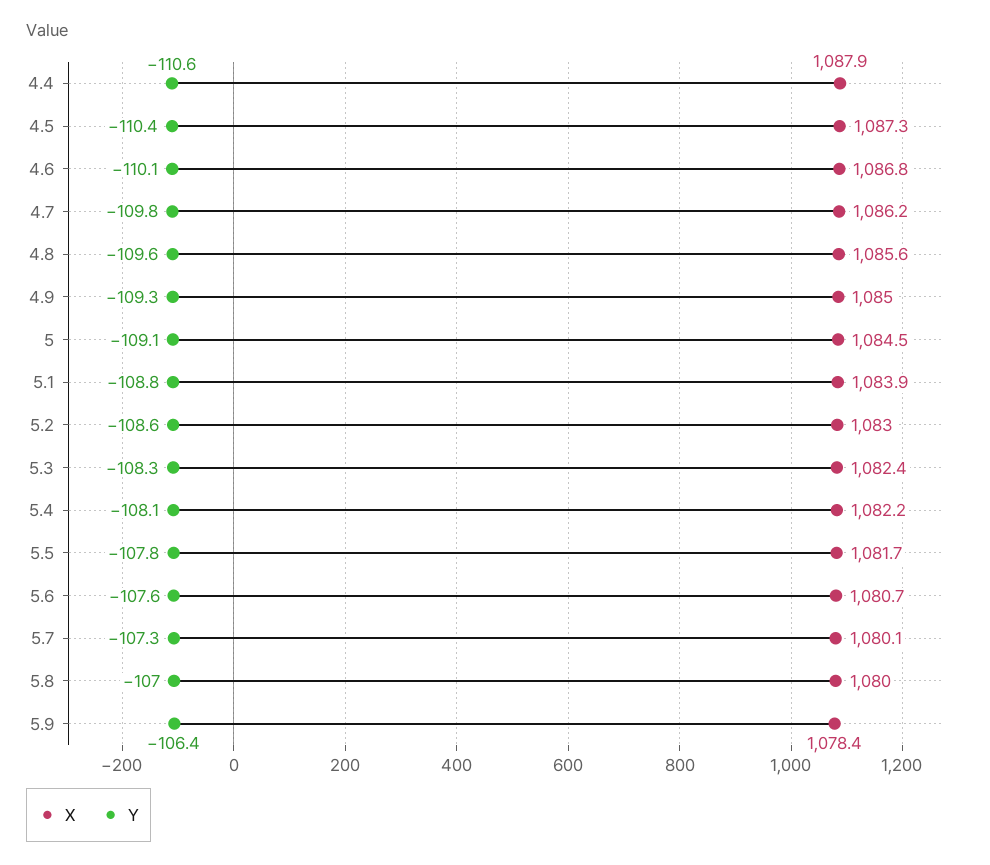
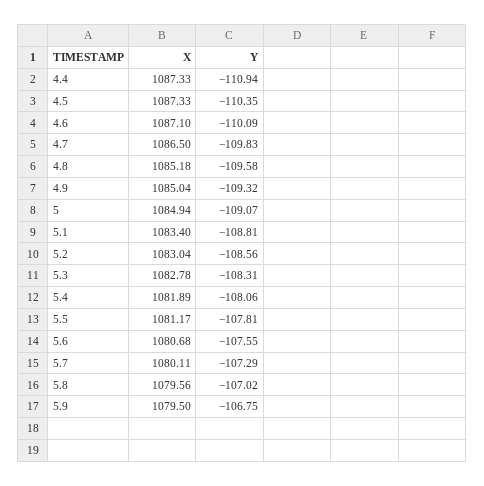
X, 4.4: 1087.9 -> 1087.33
Y, 4.4: -110.6 -> -110.94
X, 4.6: 1086.8 -> 1087.1
X, 4.7: 1086.2 -> 1086.5
X, 4.8: 1085.6 -> 1085.18
X, 5: 1084.5 -> 1084.94
X, 5.1: 1083.9 -> 1083.4
X, 5.3: 1082.4 -> 1082.78
X, 5.4: 1082.2 -> 1081.89
X, 5.5: 1081.7 -> 1081.17
X, 5.8: 1080 -> 1079.56
X, 5.9: 1078.4 -> 1079.5
Y, 5.9: -106.4 -> -106.75

